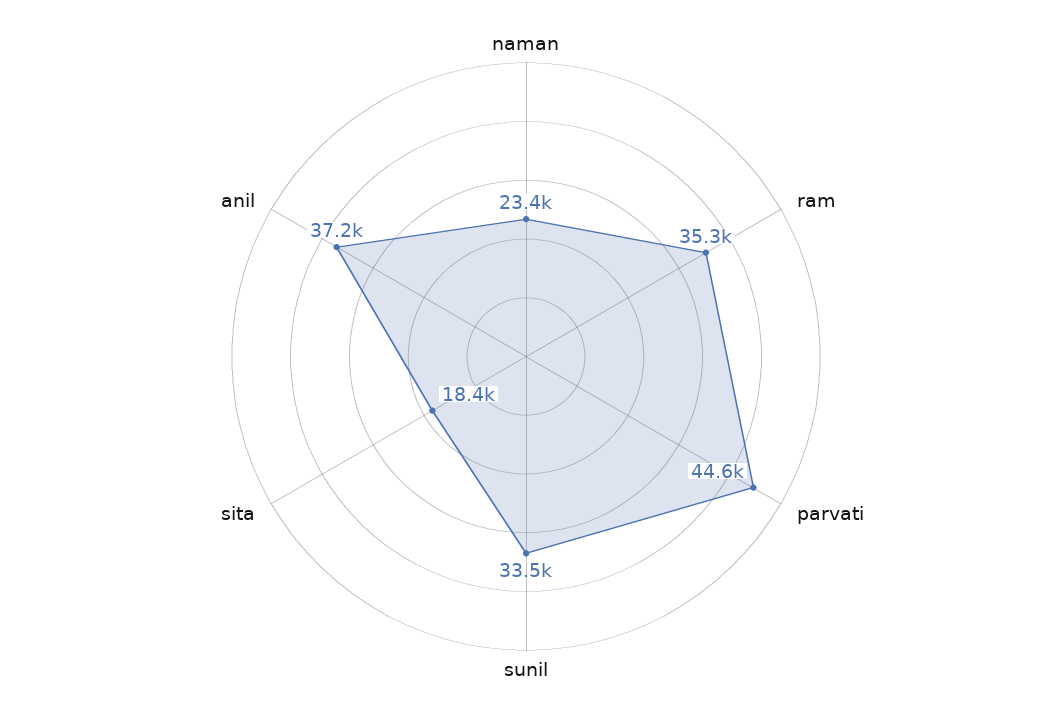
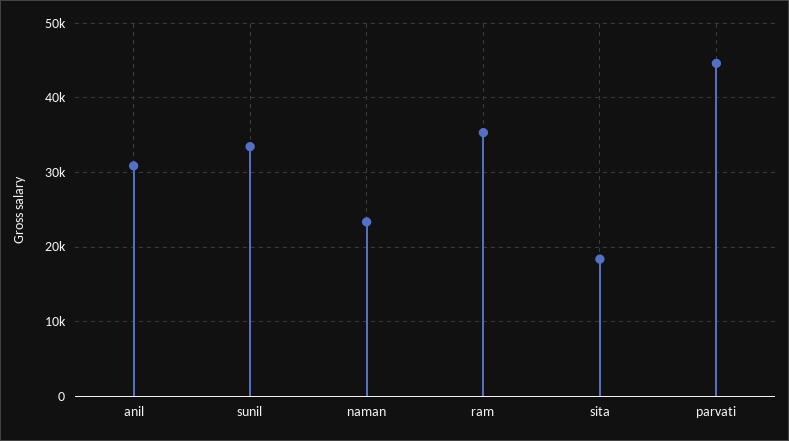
anil: 37200 -> 31000

